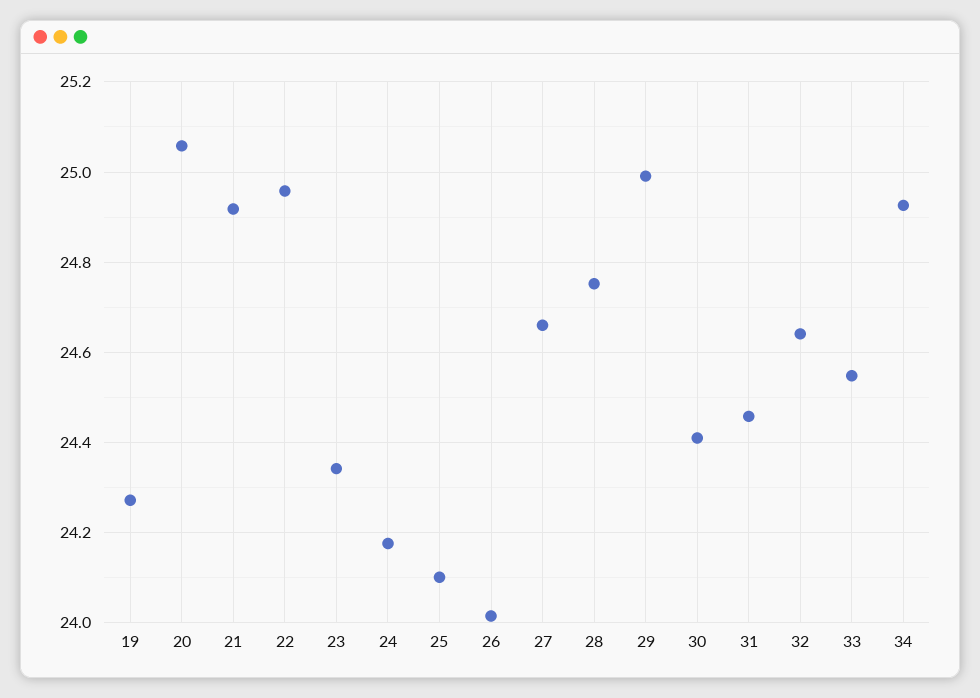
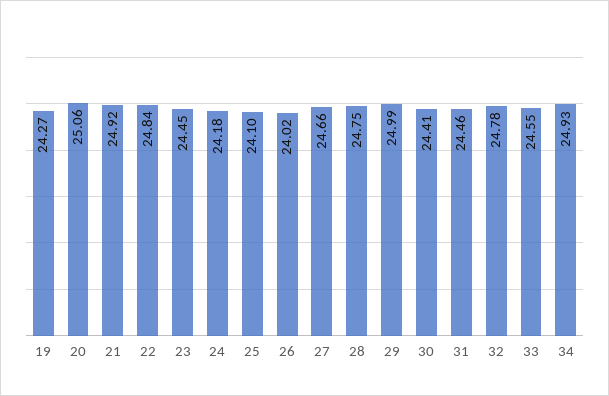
22: 24.96 -> 24.84
23: 24.34 -> 24.45
32: 24.64 -> 24.78

